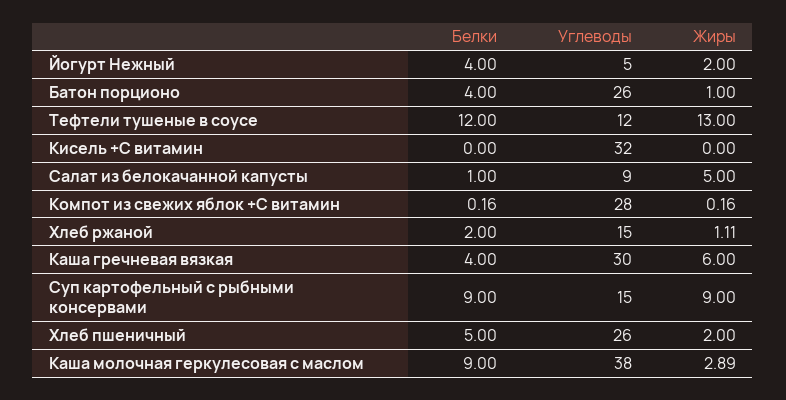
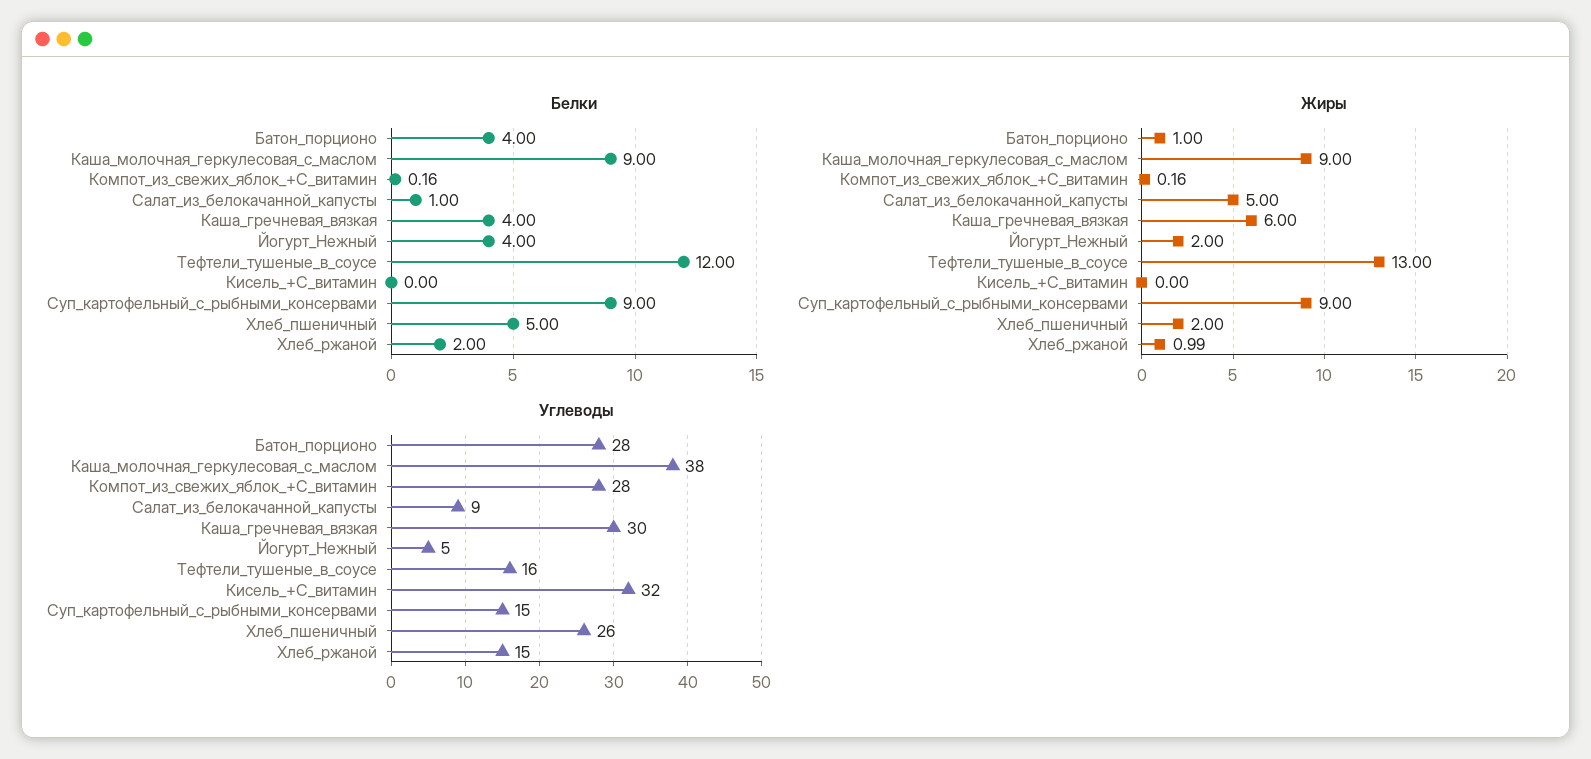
Углеводы, Батон порционо: 26 -> 28
Углеводы, Тефтели тушеные в соусе: 12 -> 16
Жиры, Хлеб ржаной: 1.11 -> 0.99
Жиры, Каша молочная геркулесовая с маслом: 2.89 -> 9

